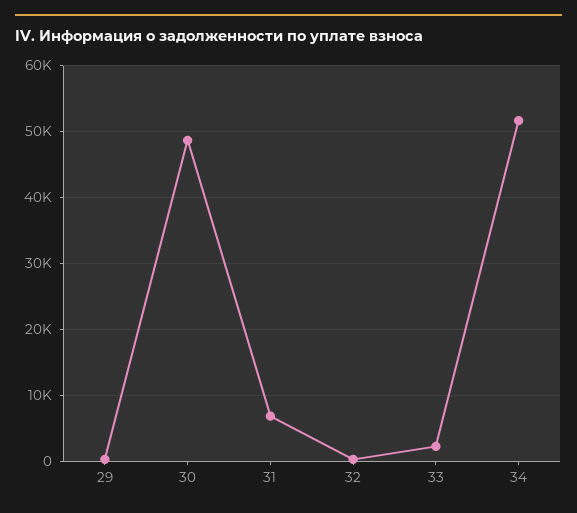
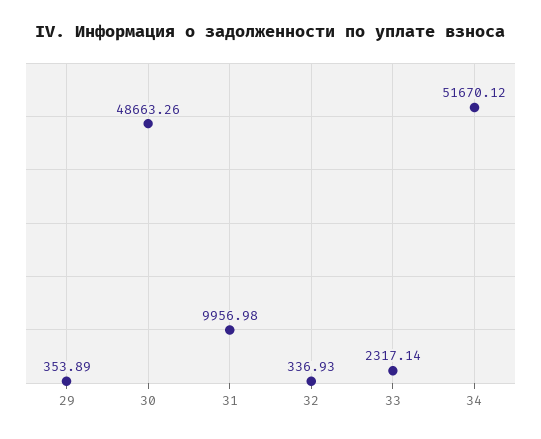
31: 7000 -> 9956.98

